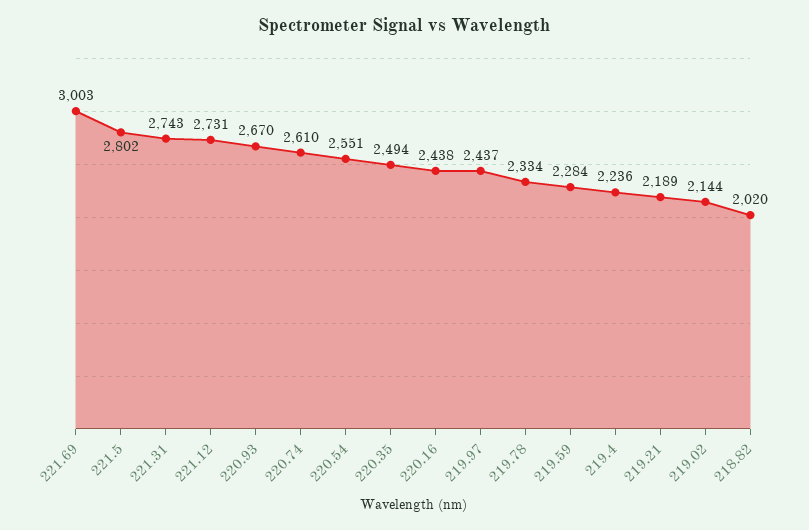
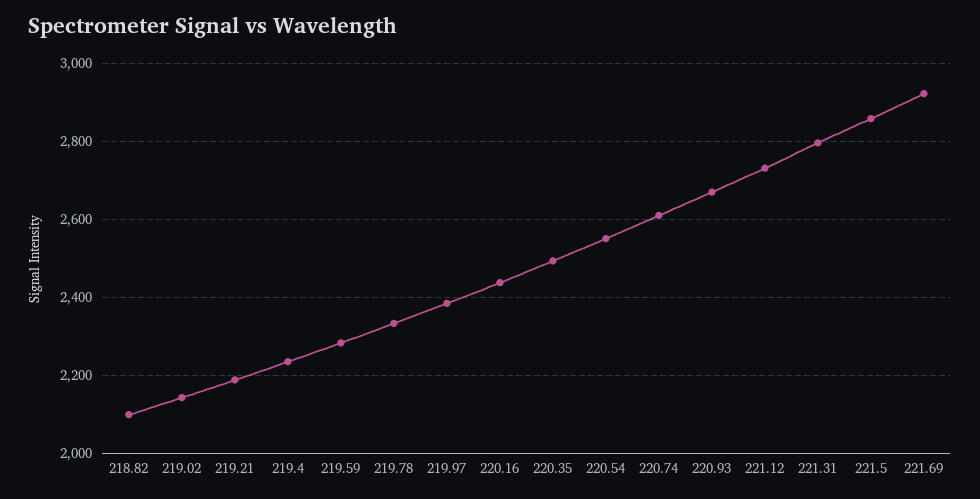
221.69: 3003 -> 2920
221.5: 2802 -> 2860
221.31: 2743 -> 2800
219.97: 2437 -> 2380
218.82: 2020 -> 2100

